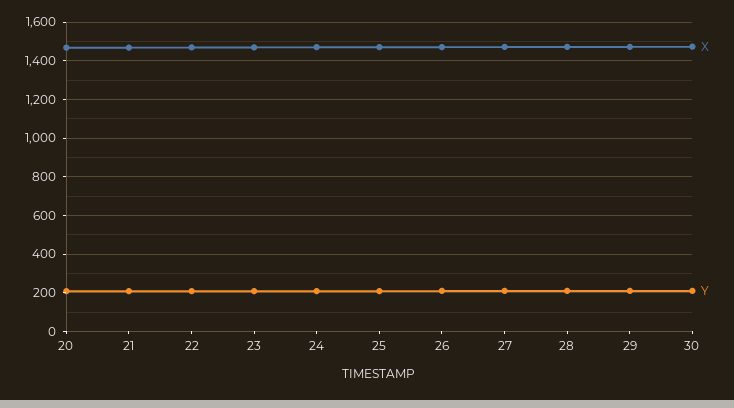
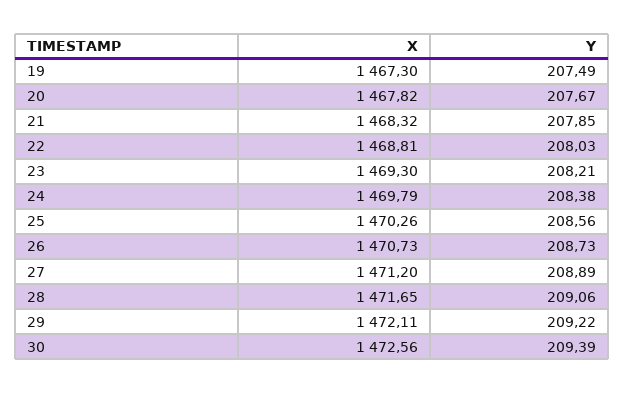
X, 19: none -> 1467.3
Y, 19: none -> 207.49

